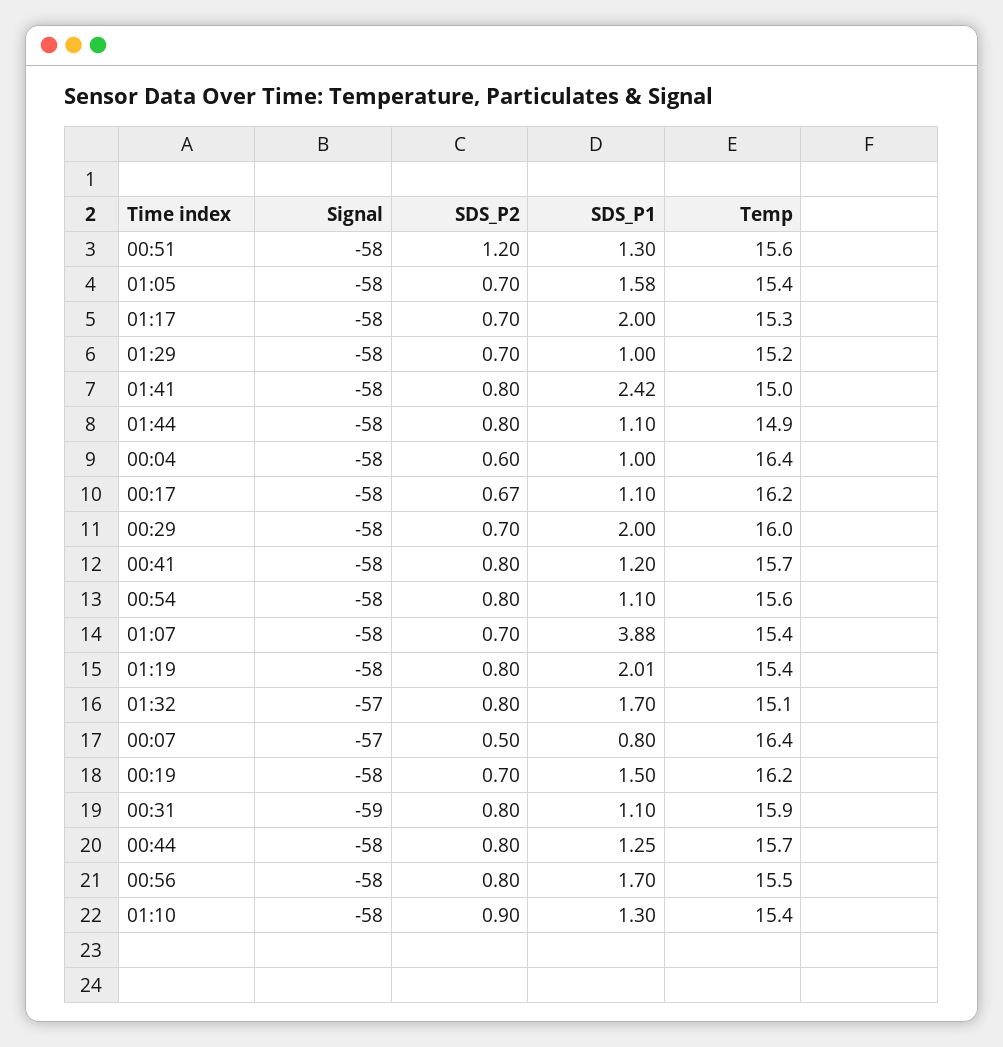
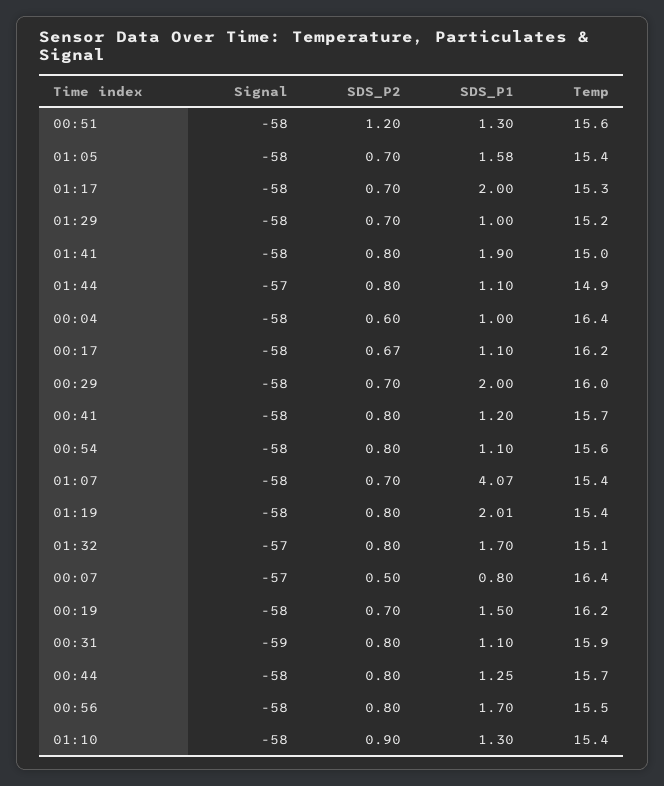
SDS_P1, 01:41: 2.42 -> 1.9
Signal, 01:44: -58 -> -57
SDS_P1, 01:07: 3.88 -> 4.07

